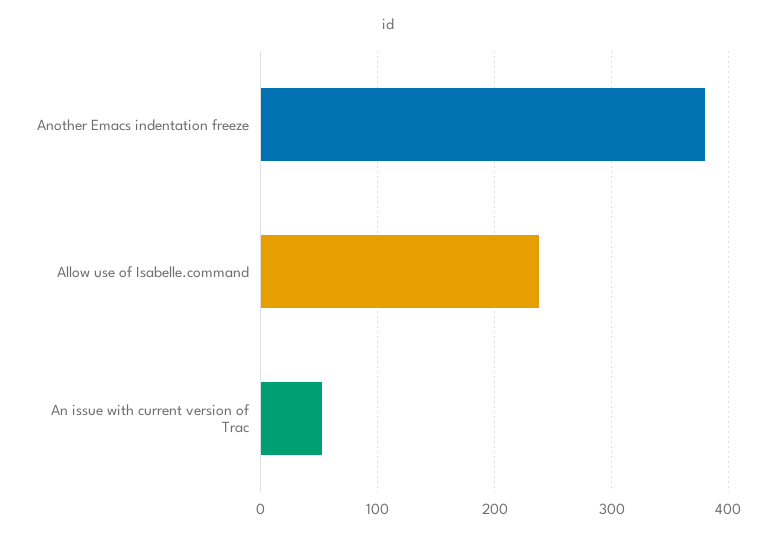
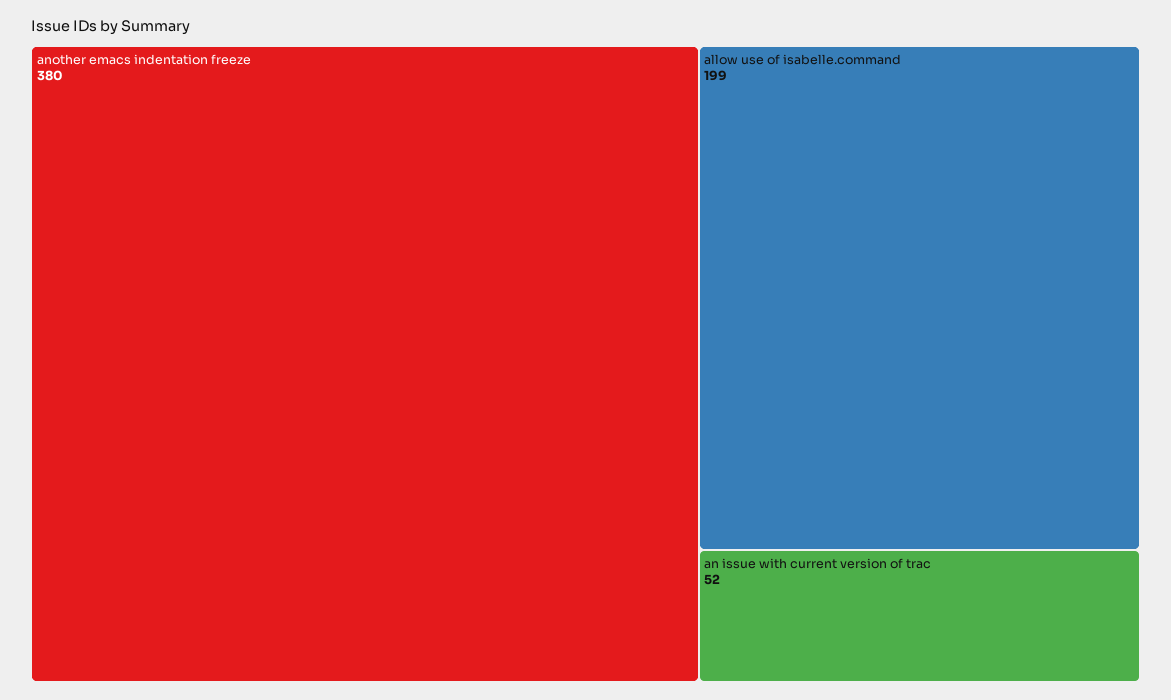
Allow use of Isabelle.command: 240 -> 199

